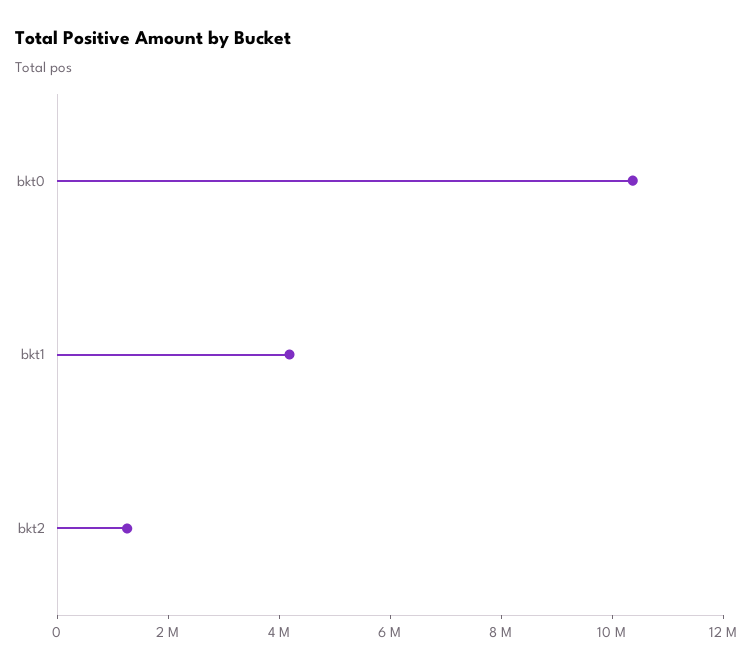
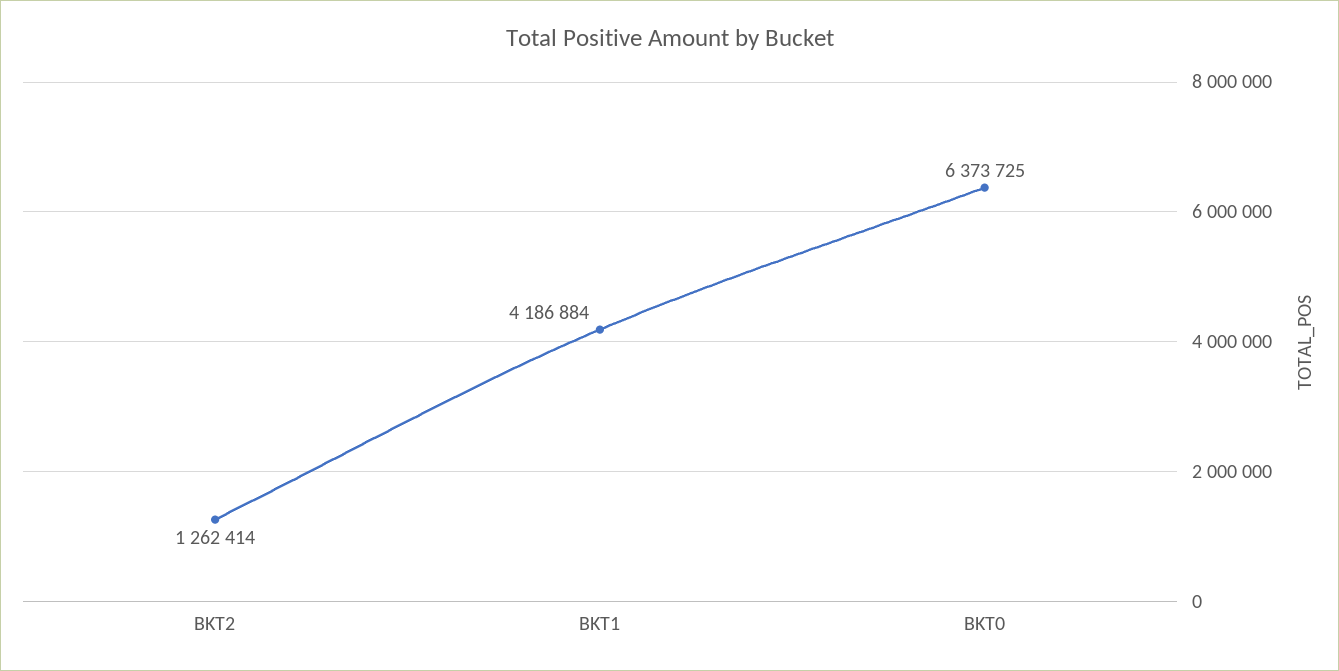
bkt0: 10500000 -> 6373725

